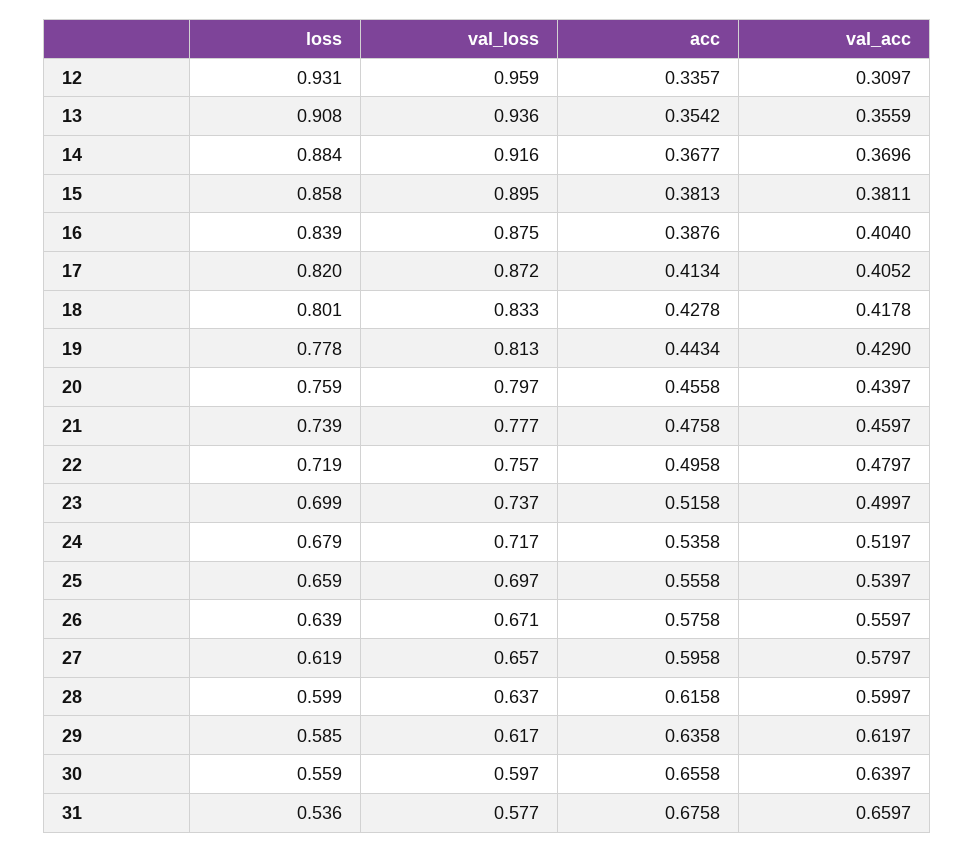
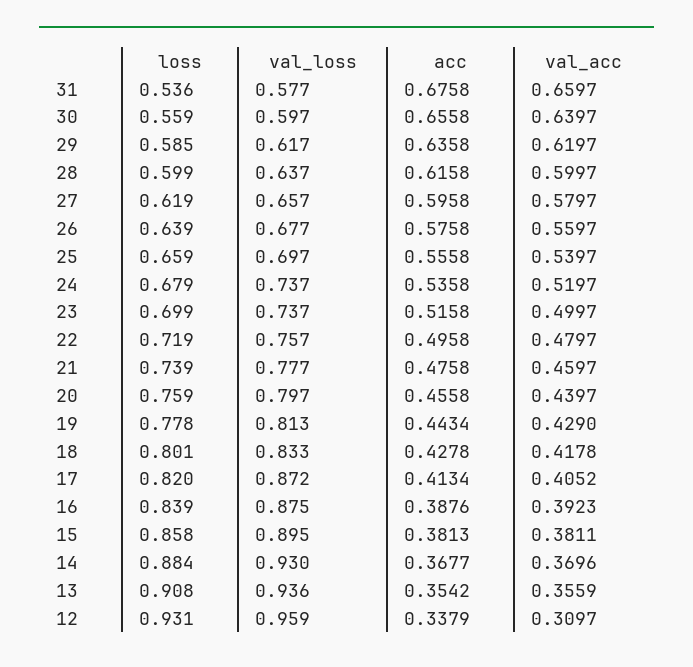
acc, 12: 0.3357 -> 0.3379
val_loss, 14: 0.916 -> 0.93
val_acc, 16: 0.404 -> 0.3923
val_loss, 24: 0.717 -> 0.737
val_loss, 26: 0.671 -> 0.677

